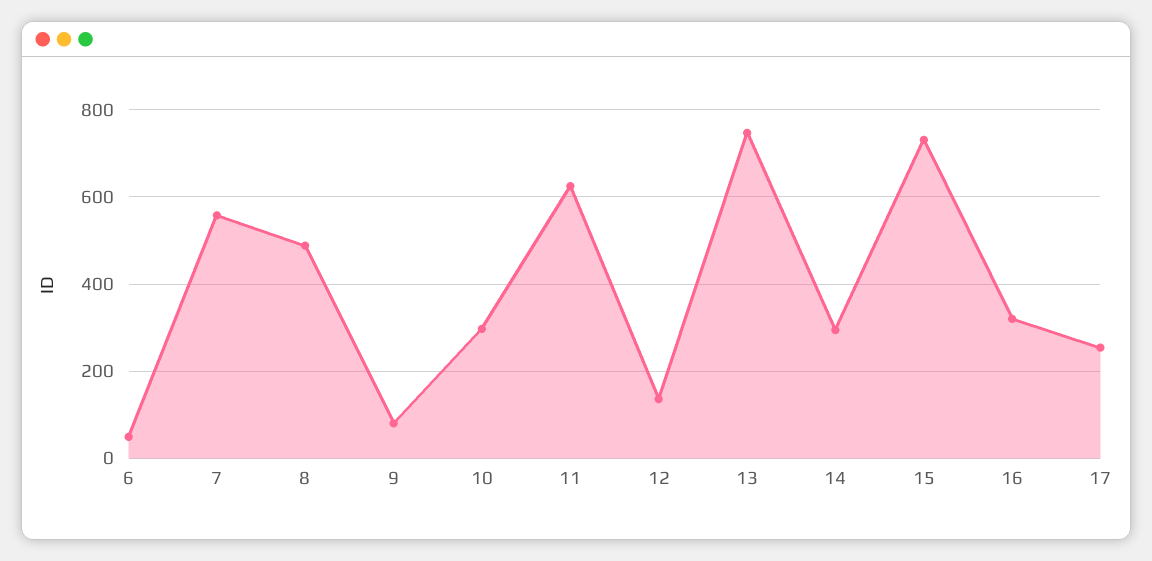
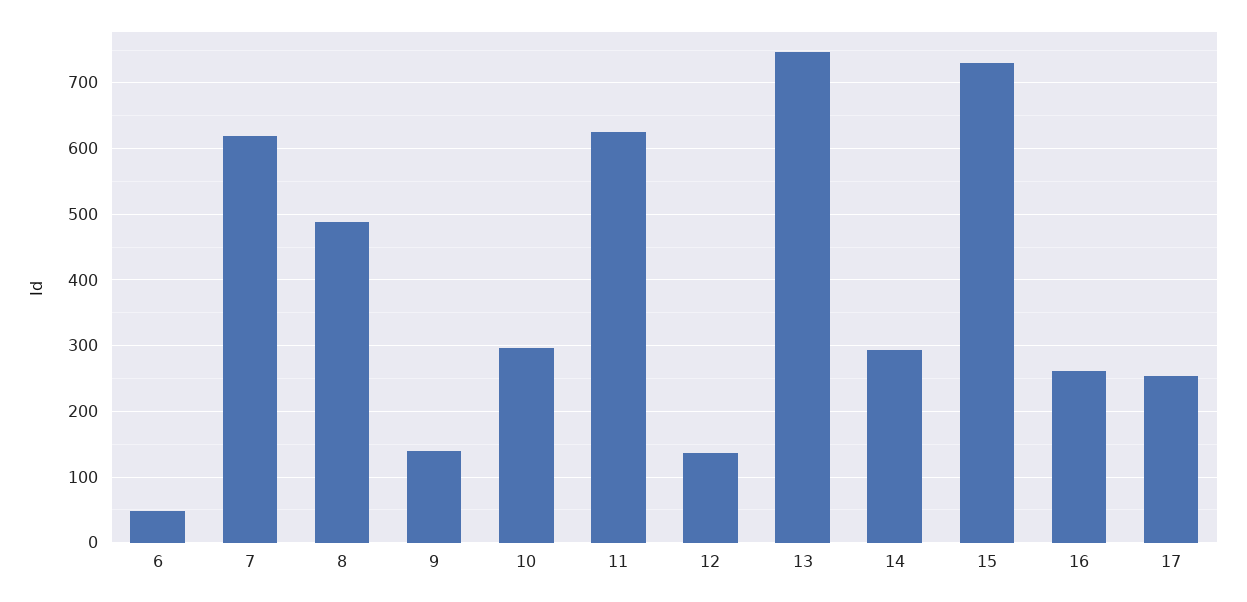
7: 560 -> 620
9: 80 -> 140
16: 320 -> 260

